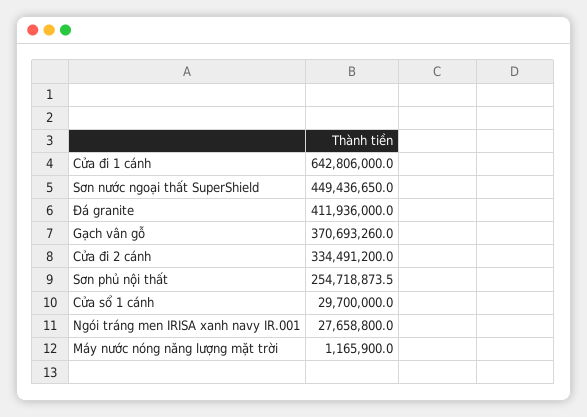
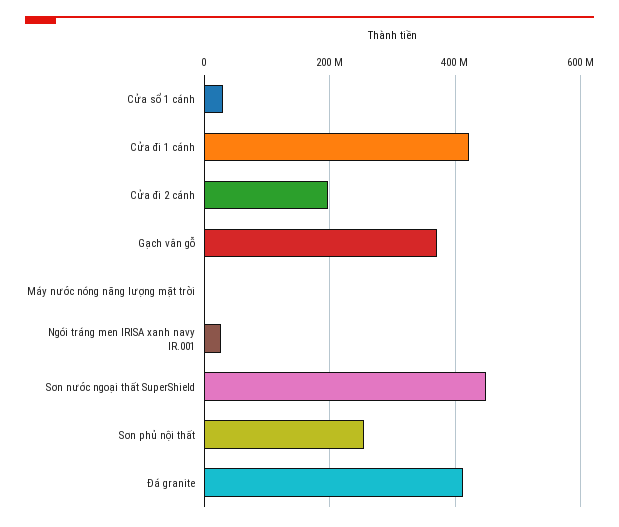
Cửa đi 1 cánh: 642806000 -> 420000000
Cửa đi 2 cánh: 334491200 -> 200000000

